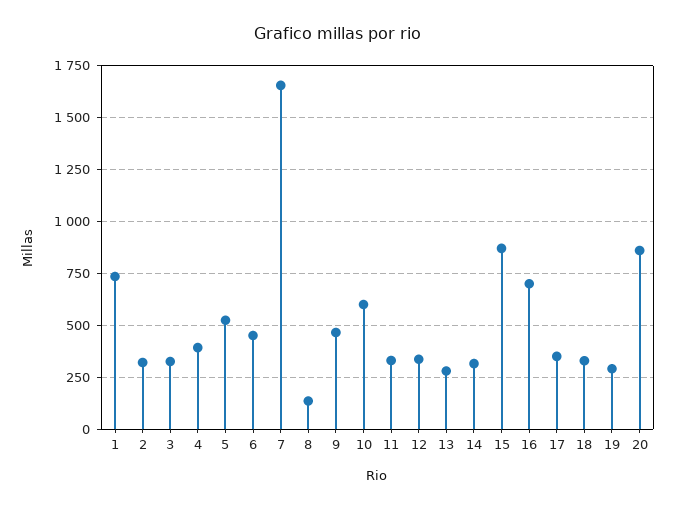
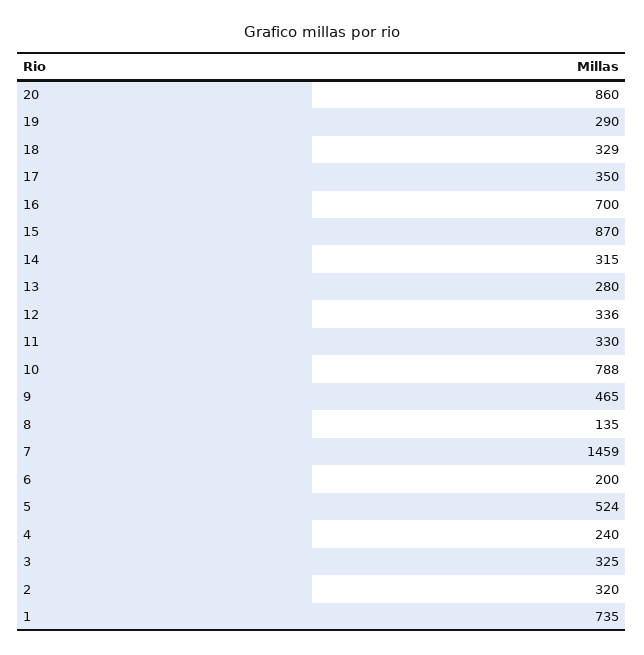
4: 400 -> 240
6: 450 -> 200
7: 1650 -> 1459
10: 600 -> 788

